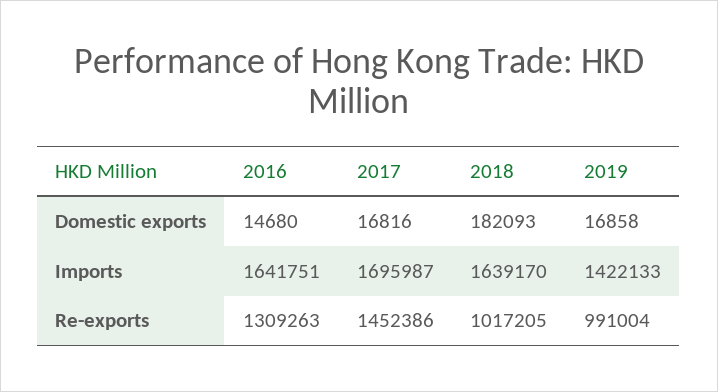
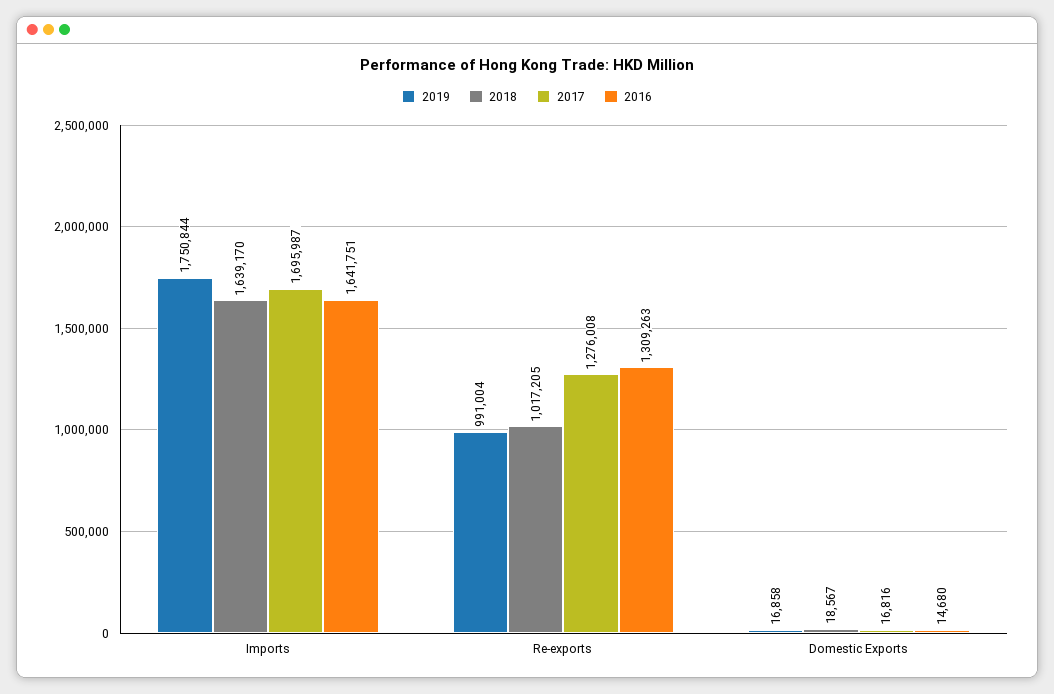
2018, Domestic exports: 182093 -> 18567
2019, Imports: 1422133 -> 1750844
2017, Re-exports: 1452386 -> 1276008

